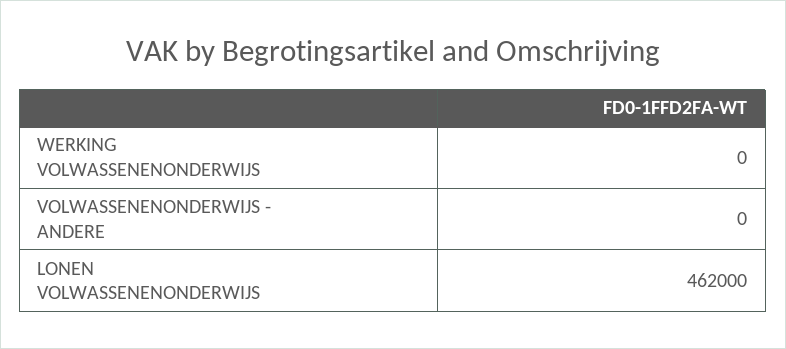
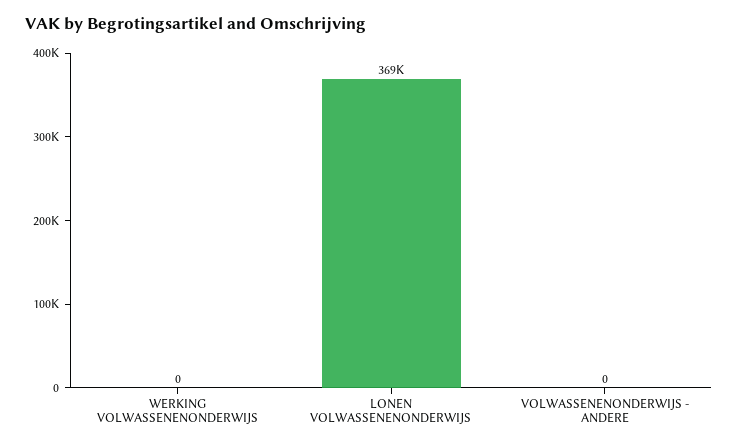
LONEN VOLWASSENENONDERWIJS: 462000 -> 369000

